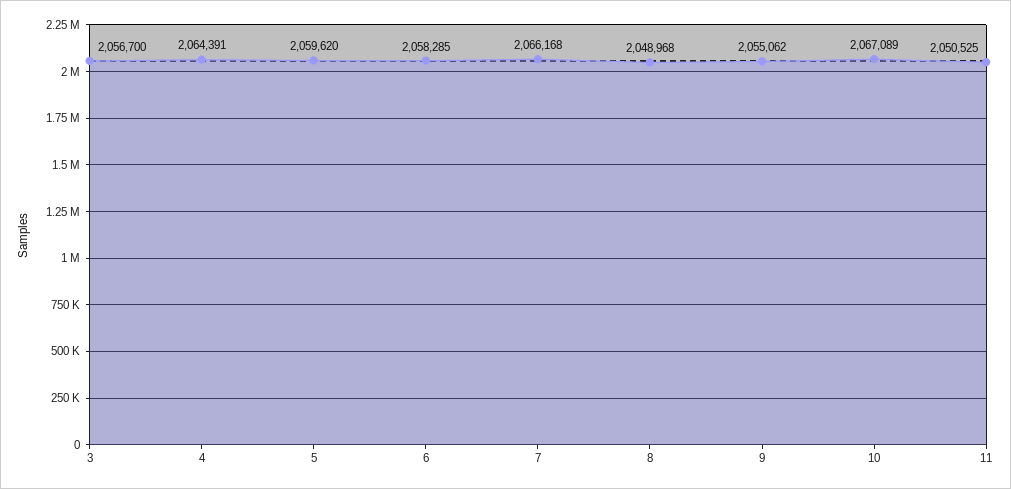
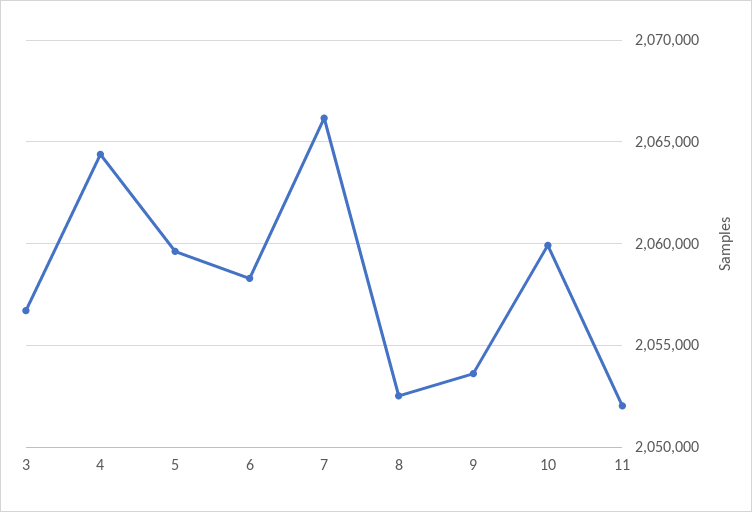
8: 2048968 -> 2052500
9: 2055062 -> 2053500
10: 2067089 -> 2060000
11: 2050525 -> 2052000

